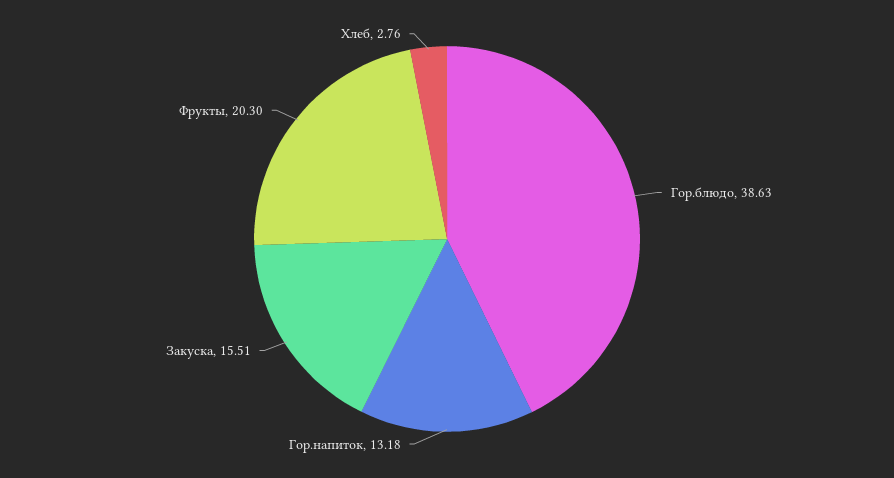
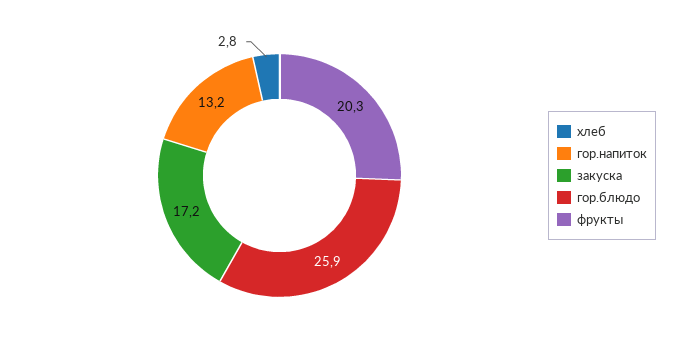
Гор.блюдо: 38.63 -> 25.9
Закуска: 15.51 -> 17.2

